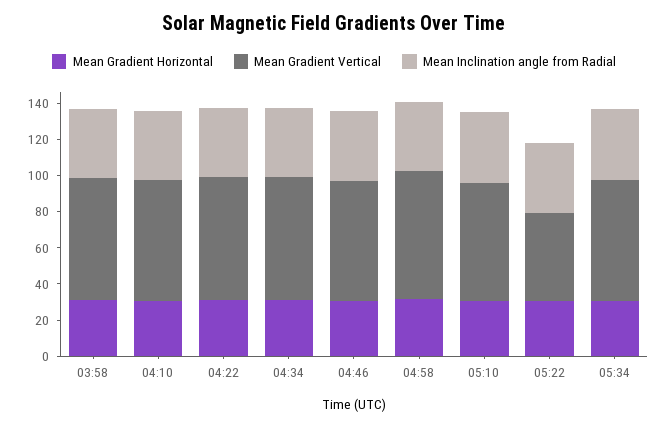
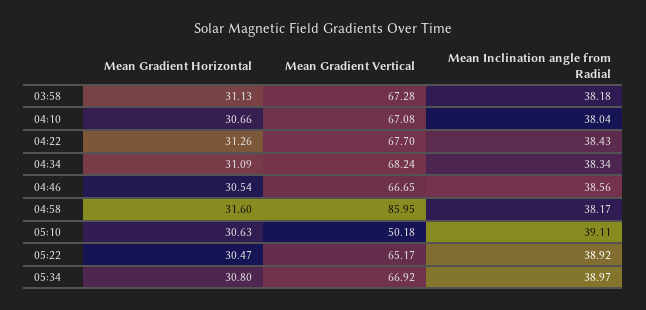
Mean Gradient Vertical, 04:58: 70 -> 85.95
Mean Gradient Vertical, 05:10: 65 -> 50.18
Mean Gradient Vertical, 05:22: 50 -> 65.17

